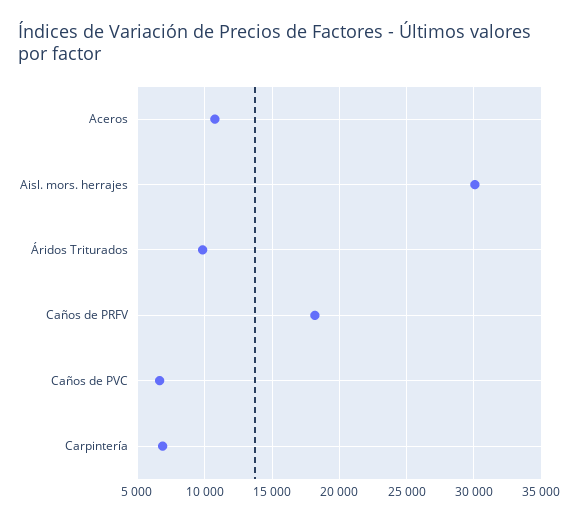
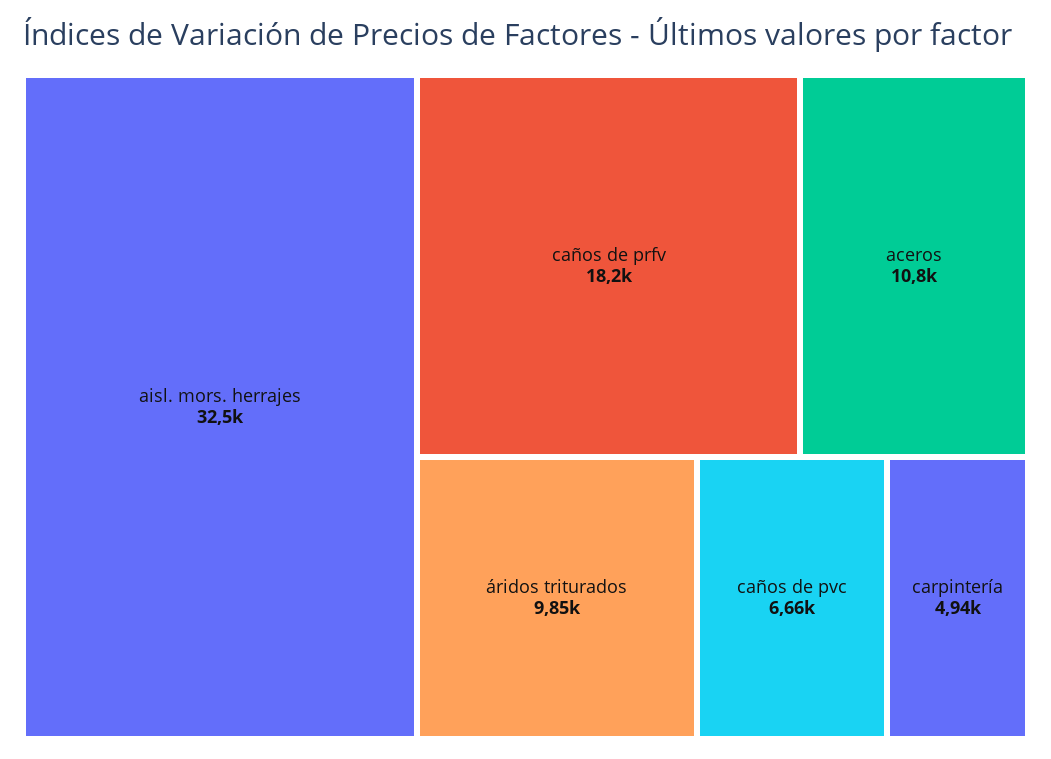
Aisl. mors. herrajes: 30000 -> 32500
Carpintería: 7000 -> 4940

